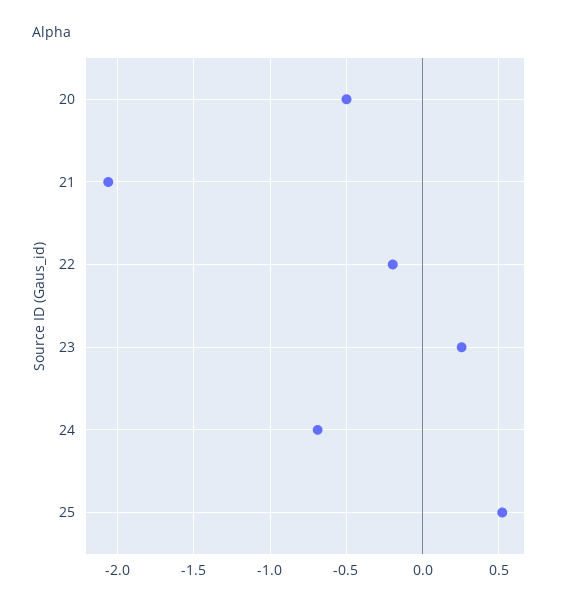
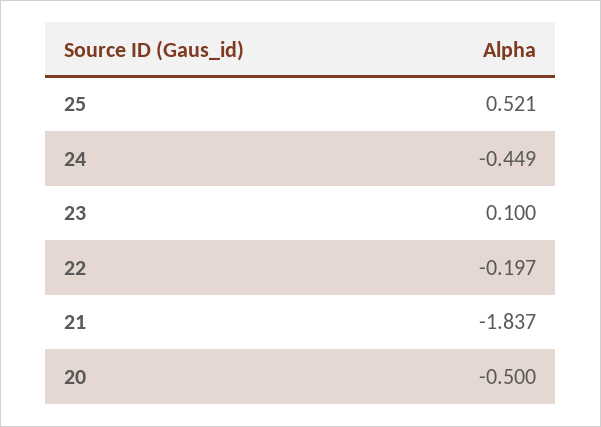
21: -2.05 -> -1.837
23: 0.25 -> 0.1
24: -0.7 -> -0.449

